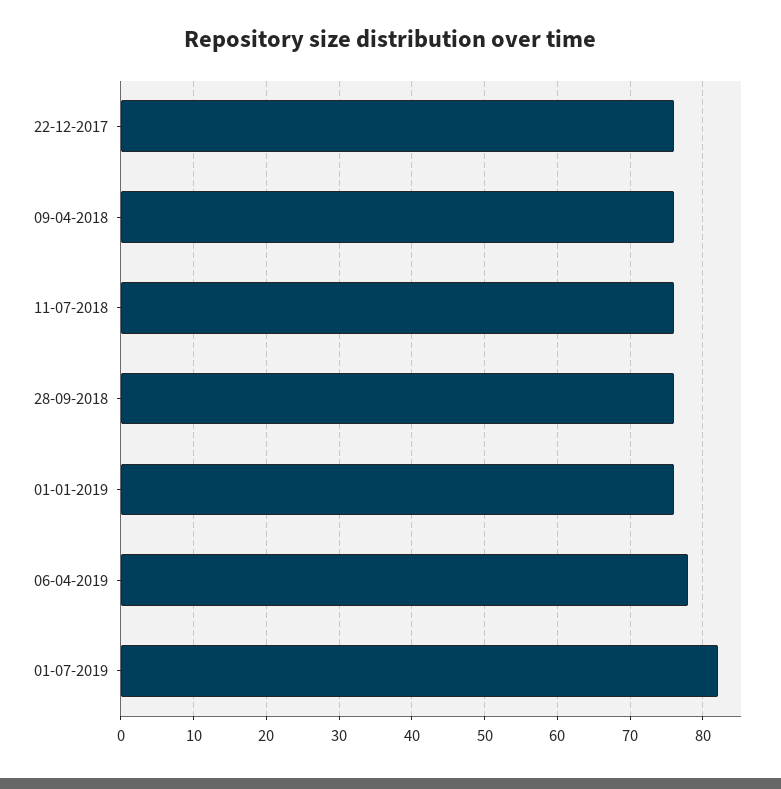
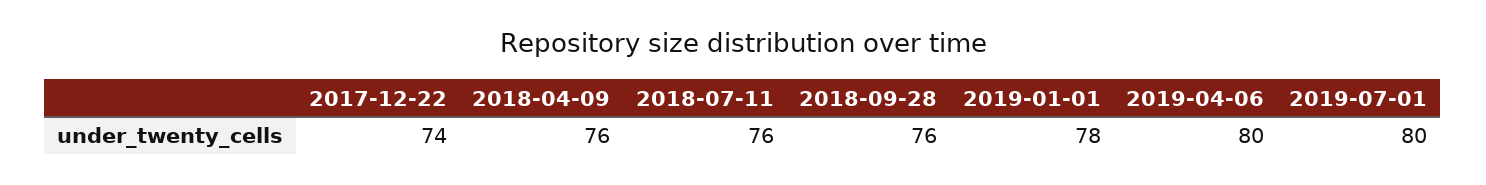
22-12-2017: 76 -> 74
01-01-2019: 76 -> 78
06-04-2019: 78 -> 80
01-07-2019: 82 -> 80

